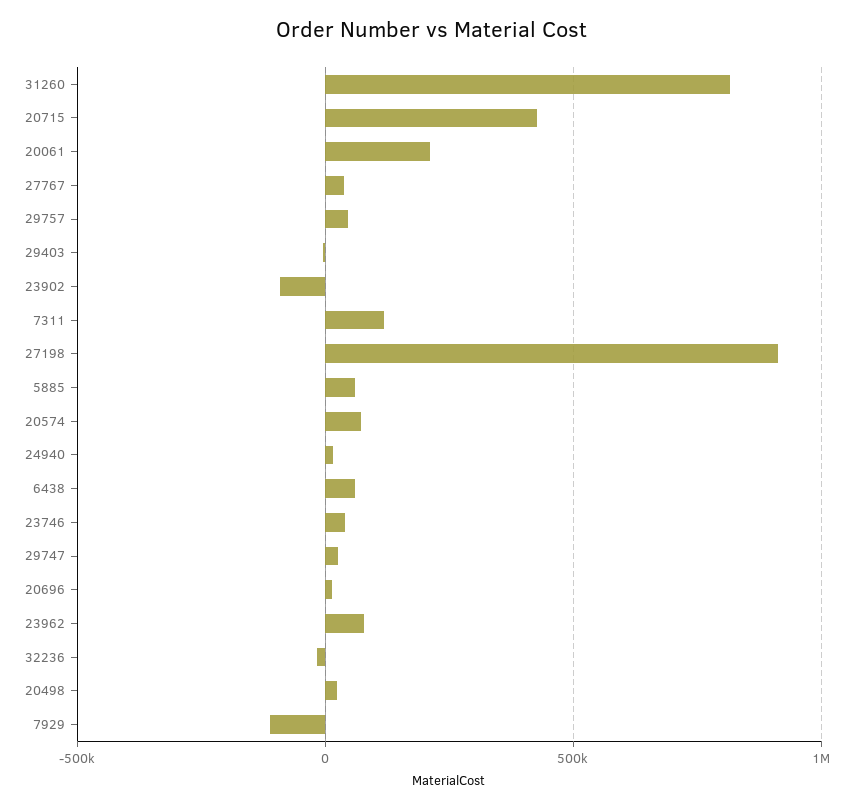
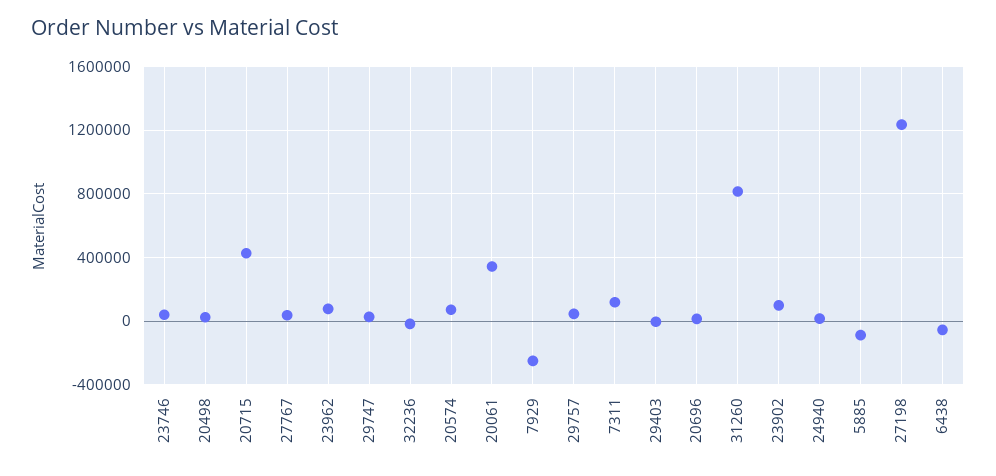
20061: 200000 -> 350000
23902: -100000 -> 100000
27198: 900000 -> 1250000
5885: 50000 -> -100000
6438: 50000 -> -50000
7929: -100000 -> -250000

